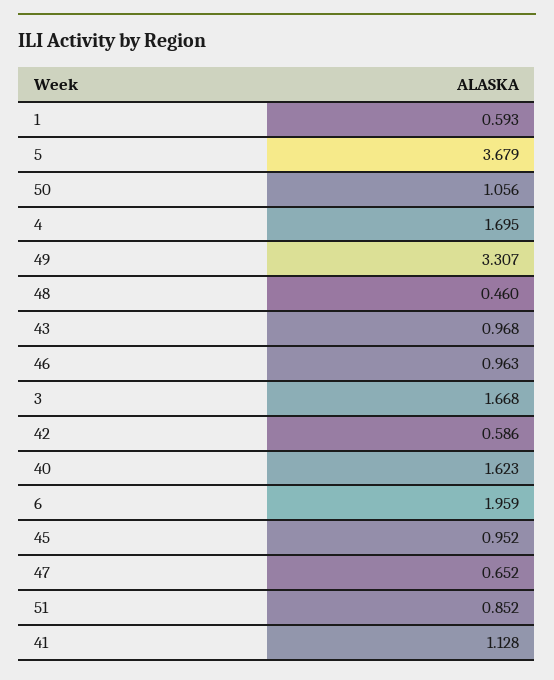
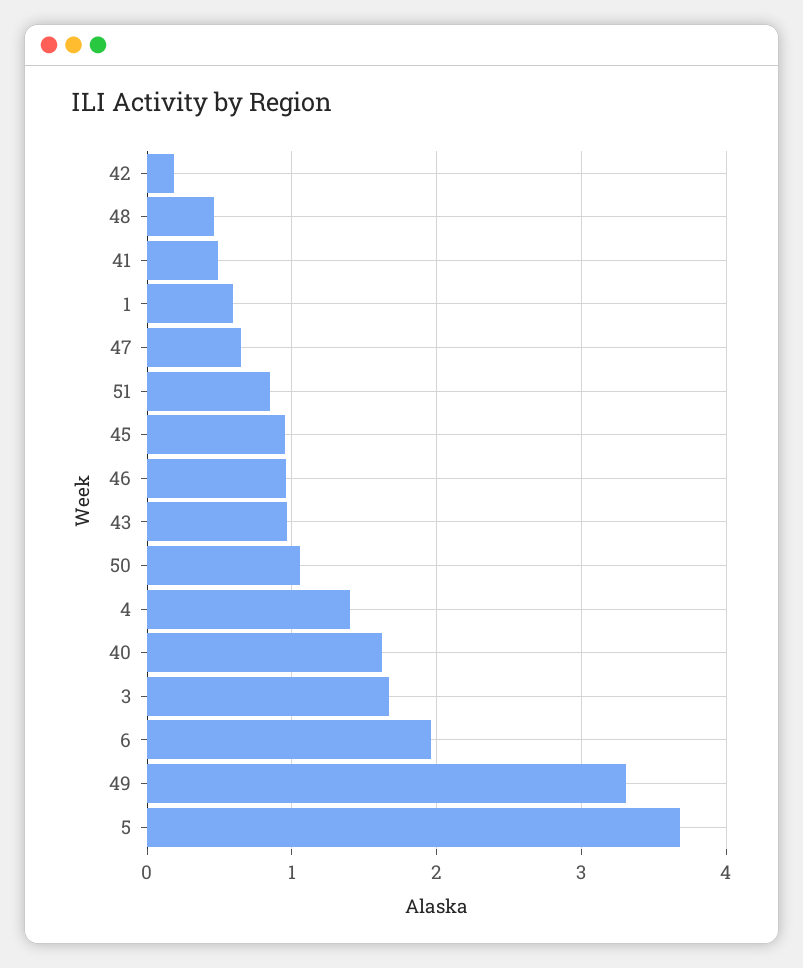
4: 1.695 -> 1.4
42: 0.586 -> 0.2
41: 1.128 -> 0.5

